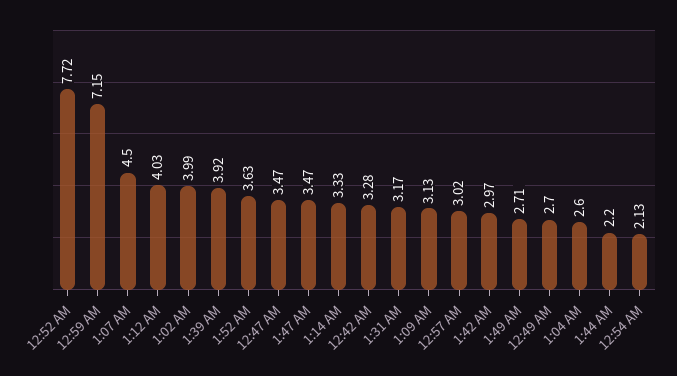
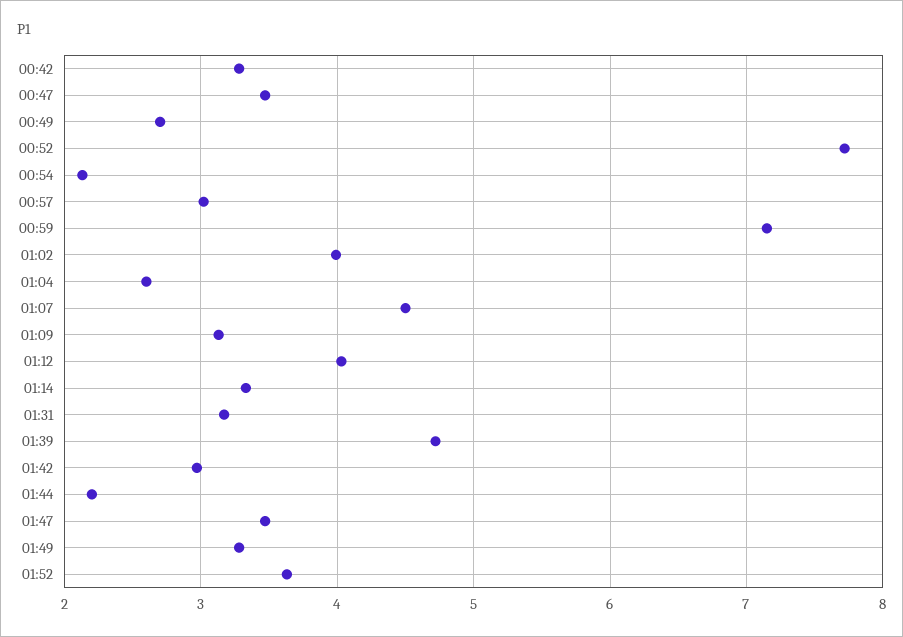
1:39 AM: 3.92 -> 4.7
1:49 AM: 2.71 -> 3.3

